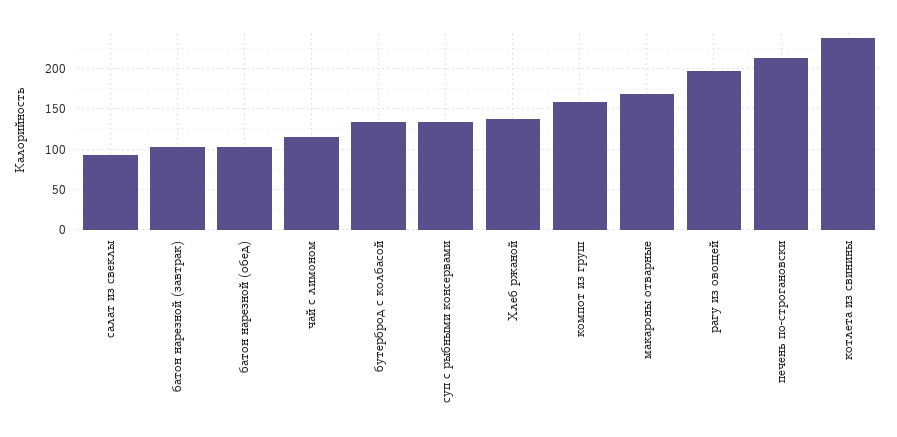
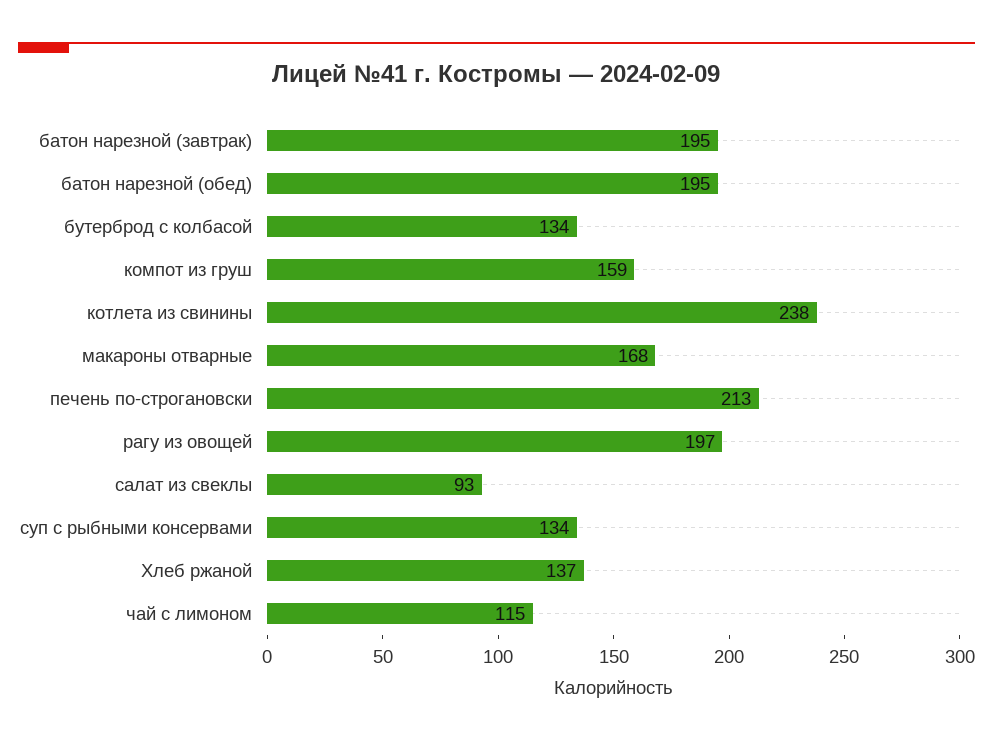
батон нарезной (завтрак): 100 -> 195
батон нарезной (обед): 100 -> 195

